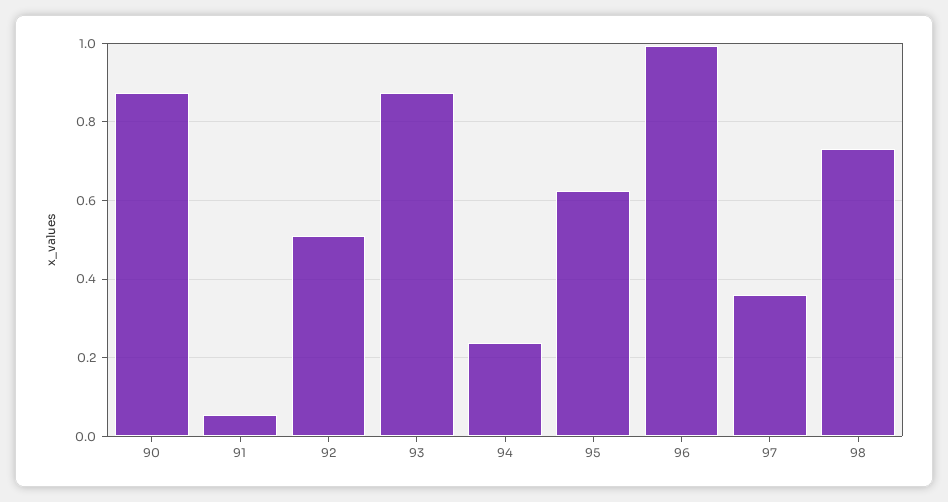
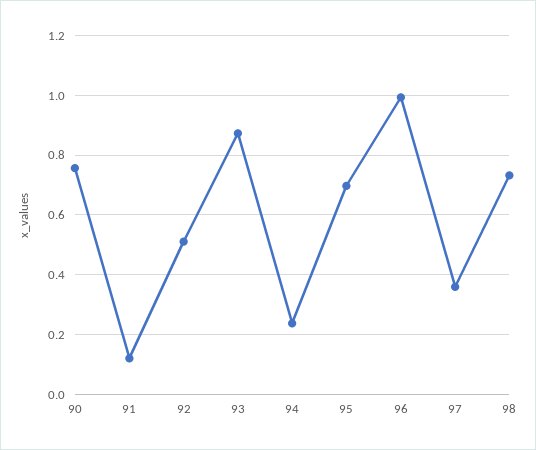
90: 0.88 -> 0.75
91: 0.06 -> 0.125
95: 0.62 -> 0.7

